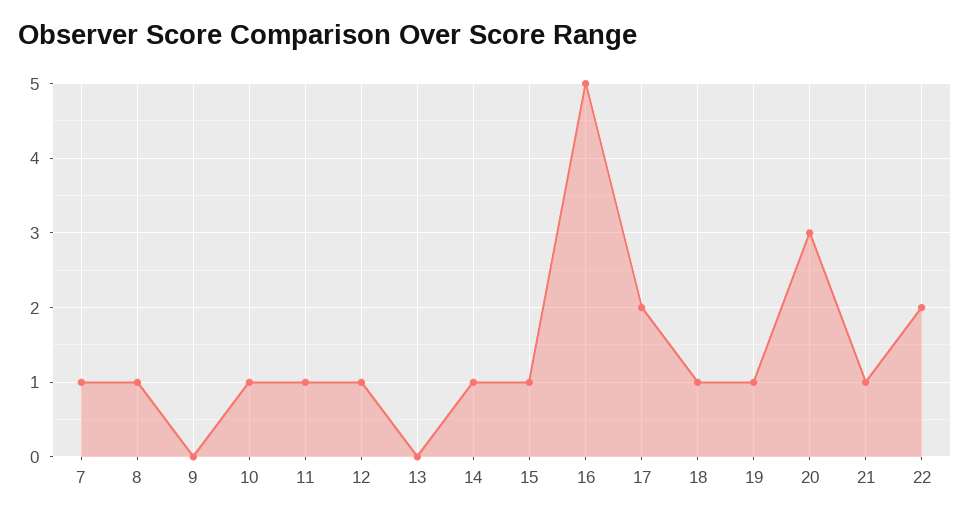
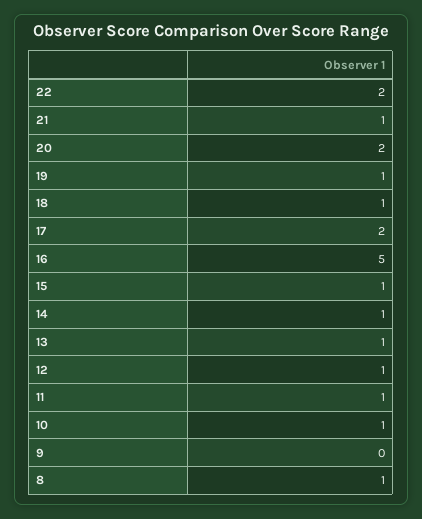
7: 1 -> none
13: 0 -> 1
20: 3 -> 2

